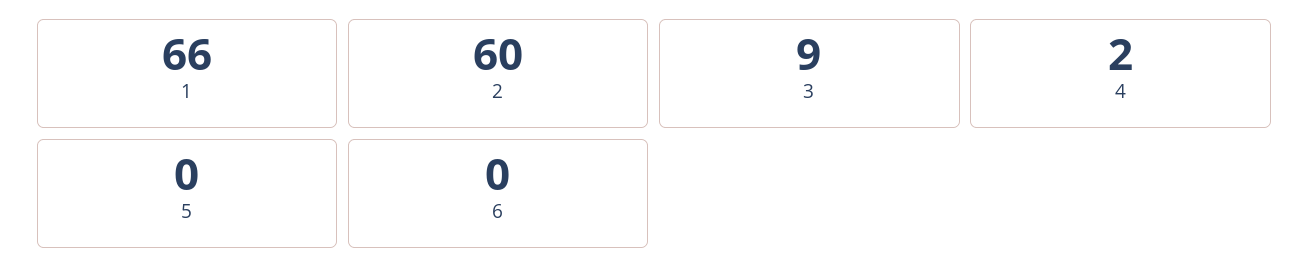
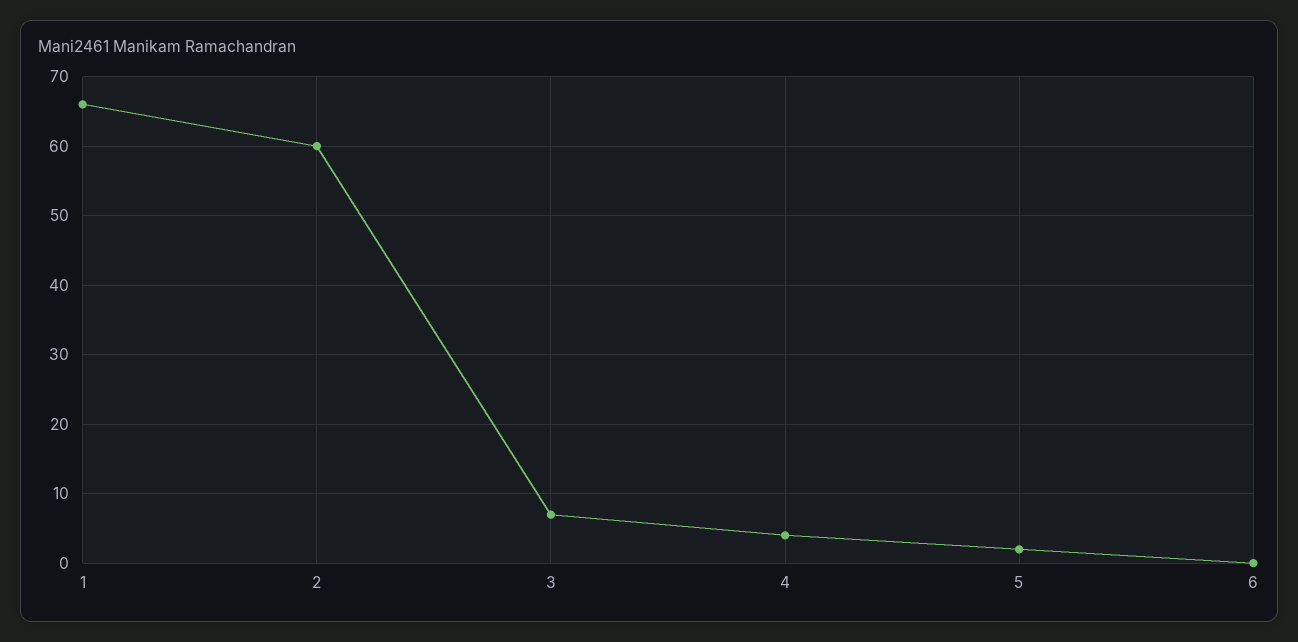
3: 9 -> 7
4: 2 -> 4
5: 0 -> 2

